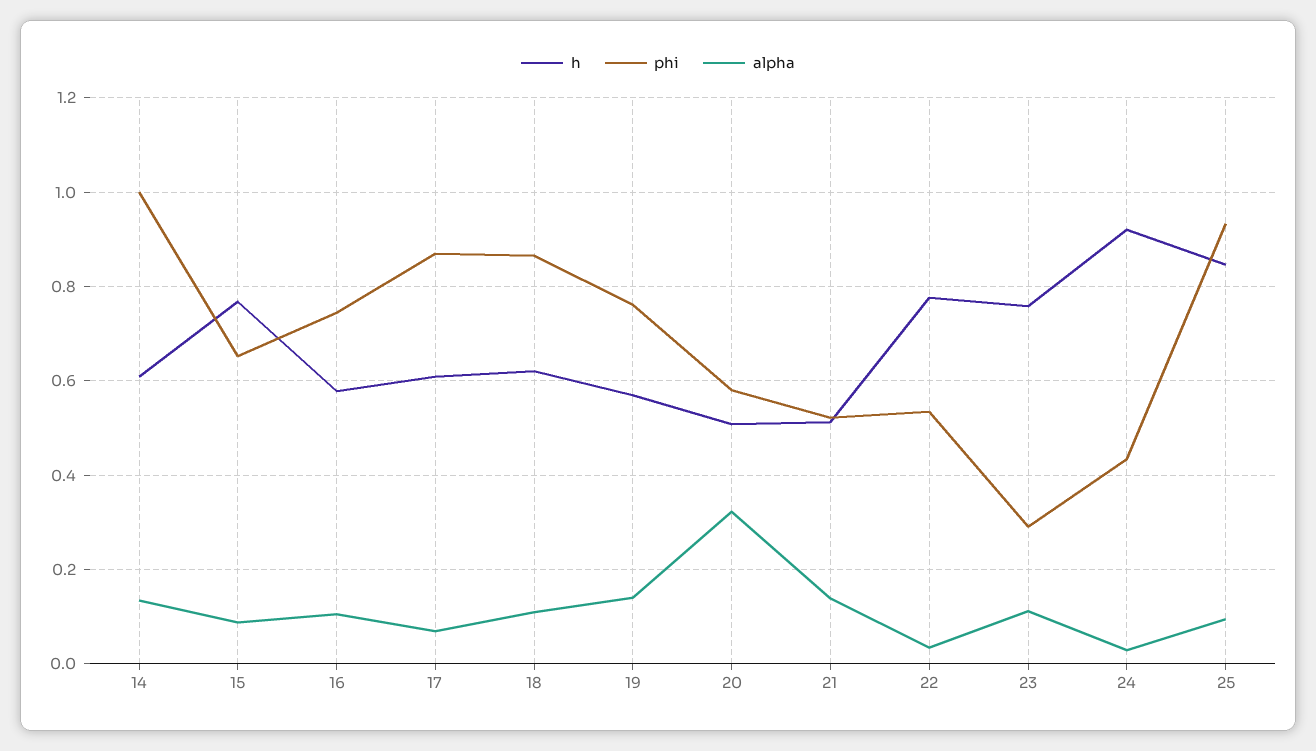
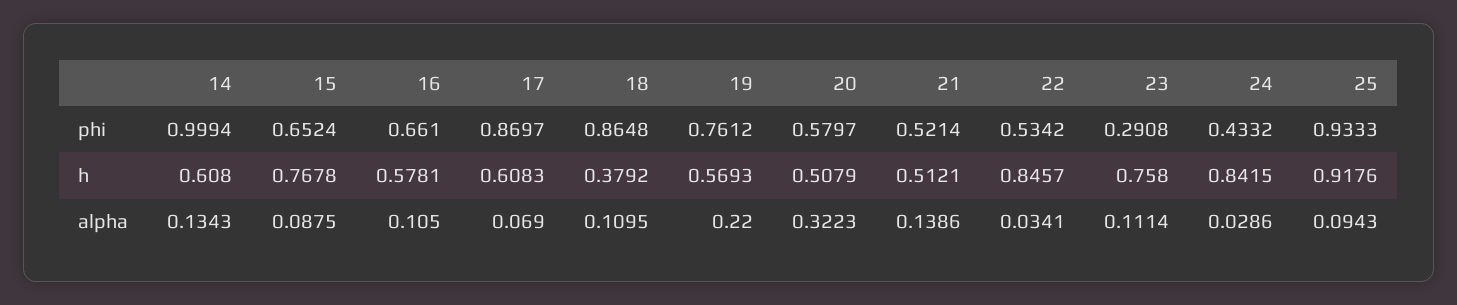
phi, 16: 0.74 -> 0.661
h, 18: 0.62 -> 0.3792
alpha, 19: 0.14 -> 0.22
h, 22: 0.78 -> 0.8457
h, 24: 0.92 -> 0.8415
h, 25: 0.84 -> 0.9176

